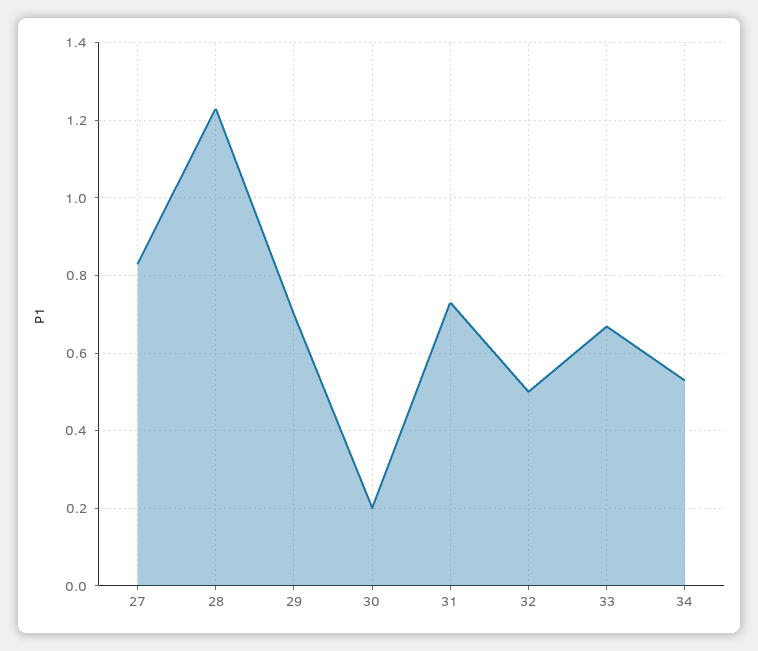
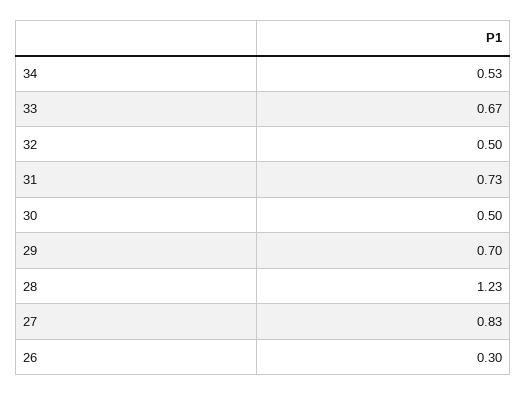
30: 0.2 -> 0.5
26: none -> 0.3

